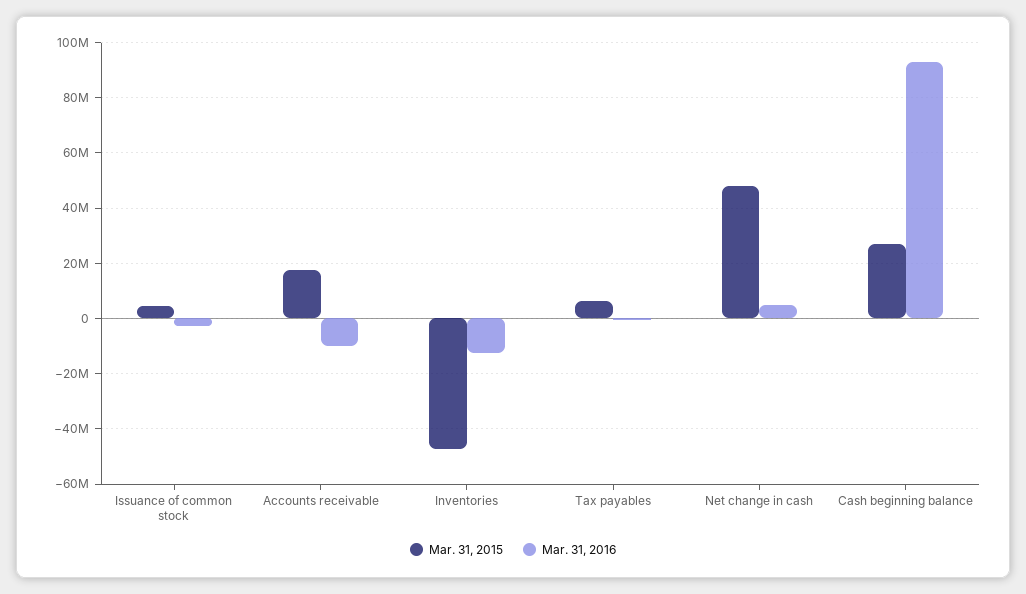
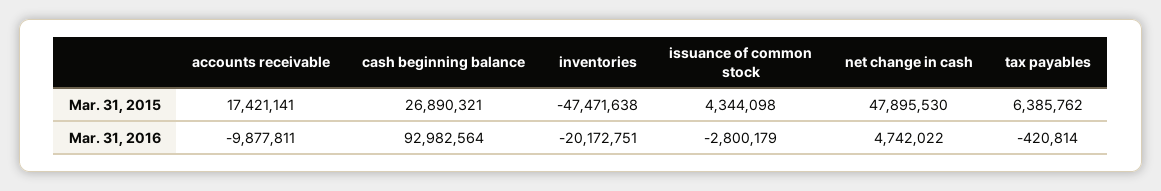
Mar. 31, 2016, Inventories: -12500000 -> -20172751

